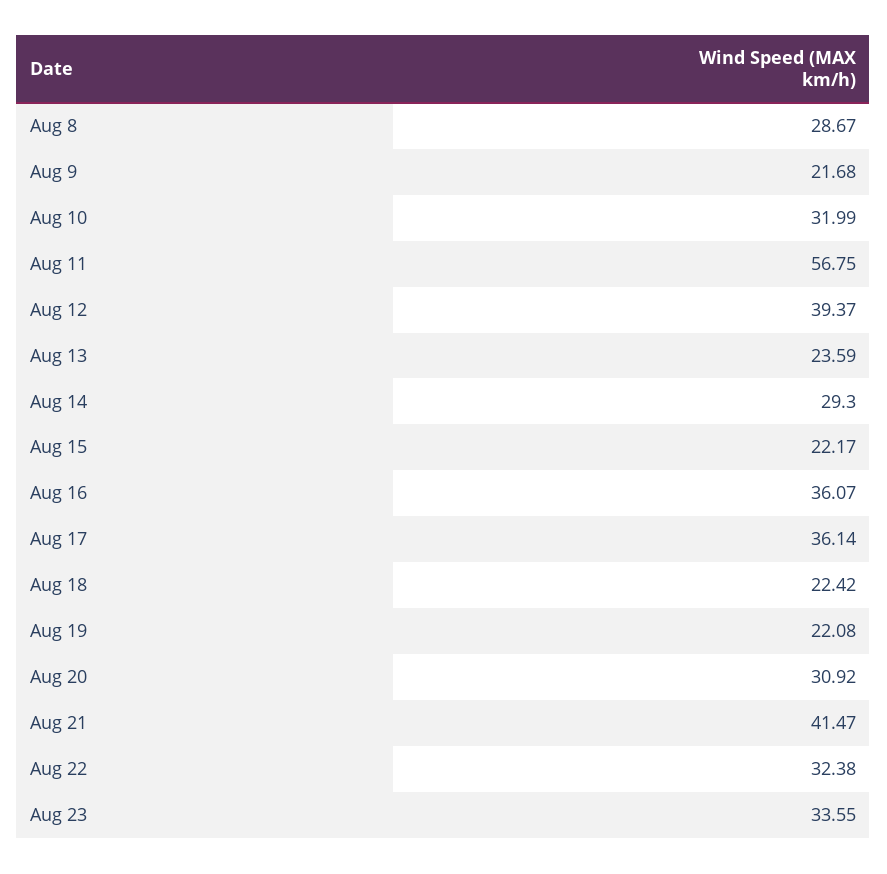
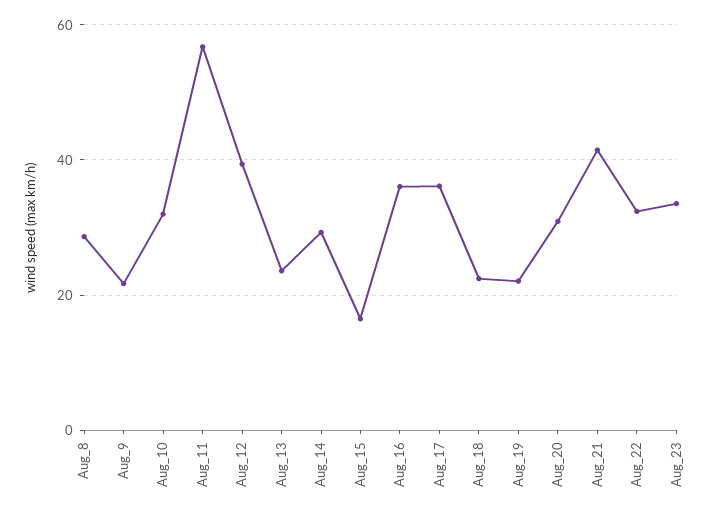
Aug 15: 22.17 -> 16

